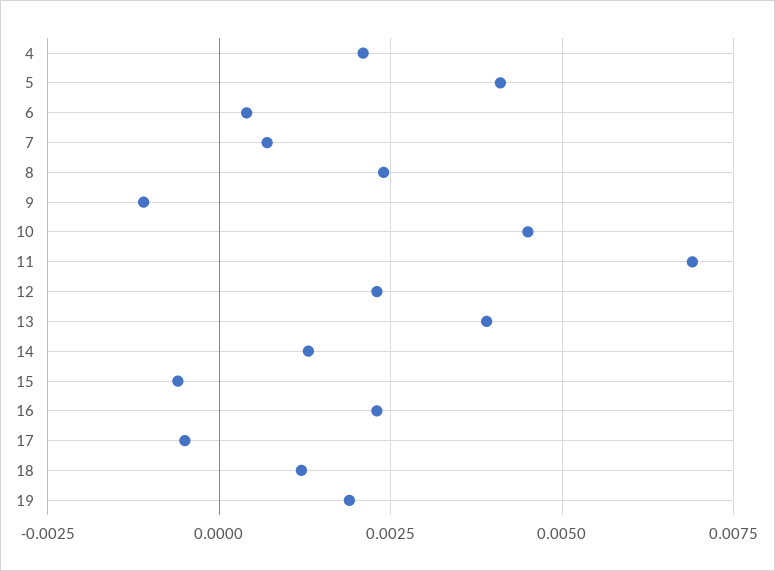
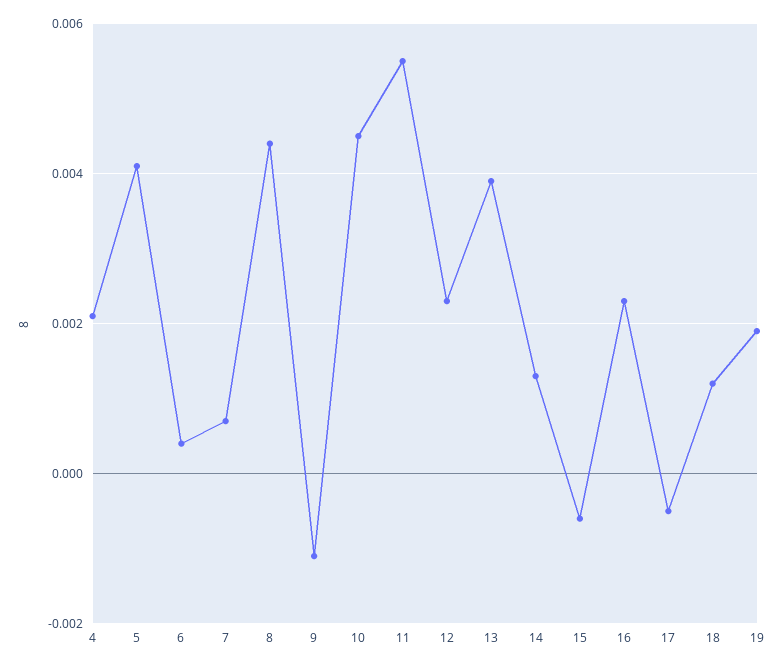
8: 0.0025 -> 0.0045
11: 0.007 -> 0.0055

